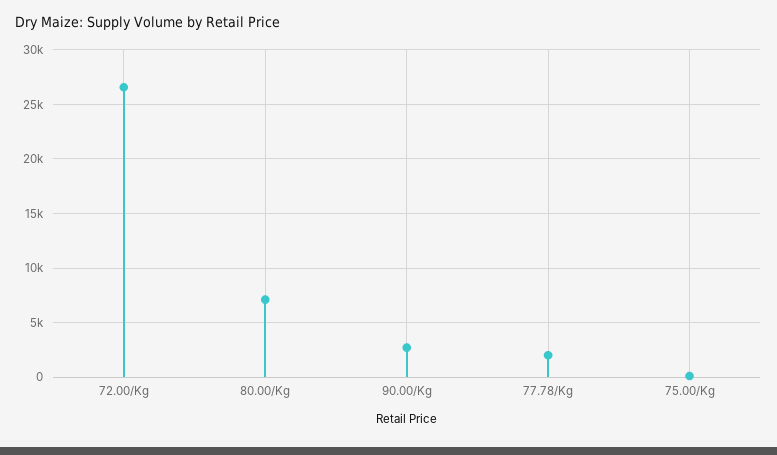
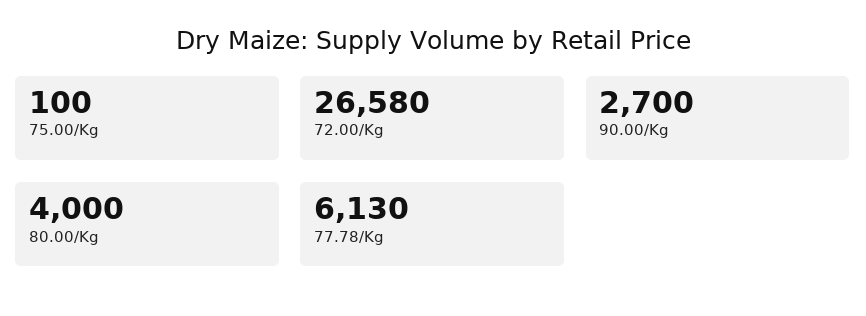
80.00/Kg: 7000 -> 4000
77.78/Kg: 2000 -> 6130

